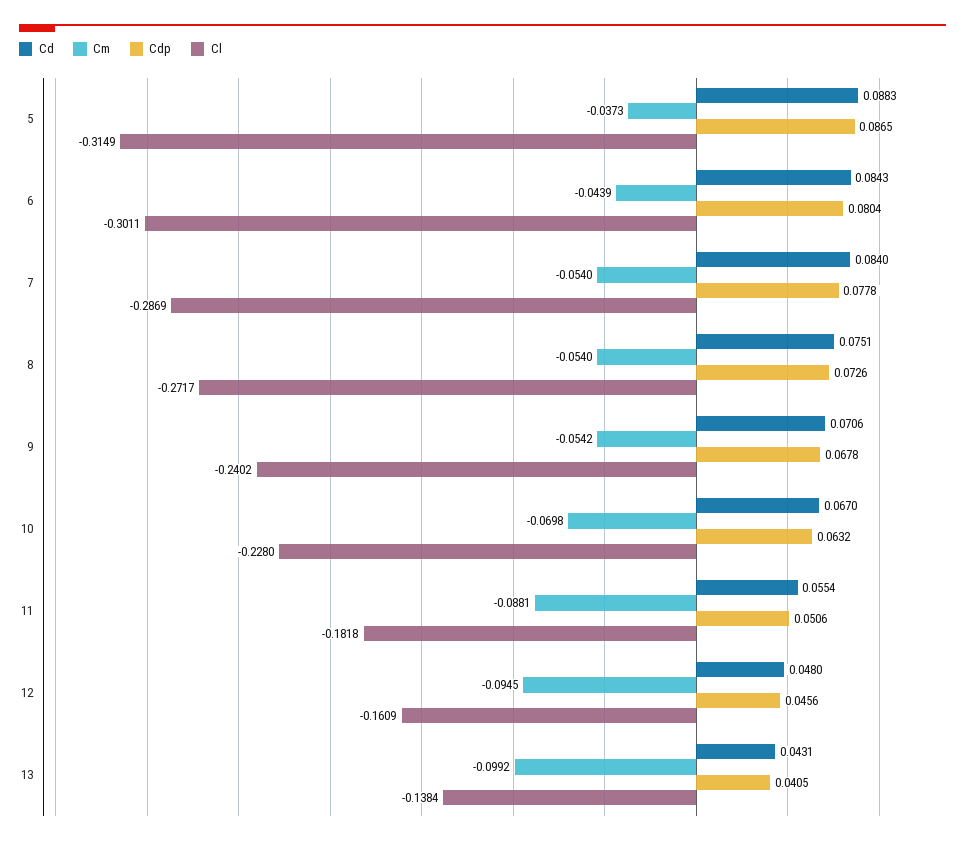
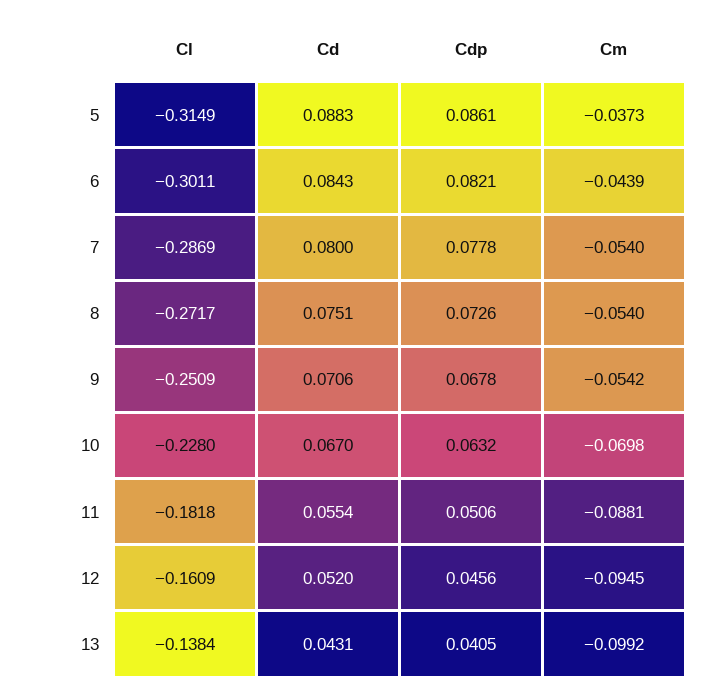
Cdp, 5: 0.0865 -> 0.0861
Cdp, 6: 0.0804 -> 0.0821
Cd, 7: 0.084 -> 0.08
Cl, 9: -0.2402 -> -0.2509
Cd, 12: 0.048 -> 0.052

